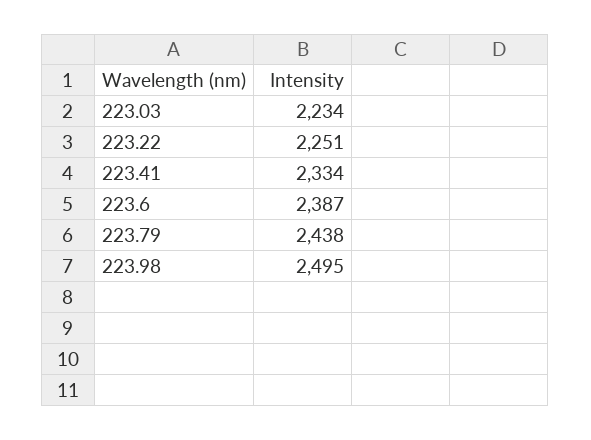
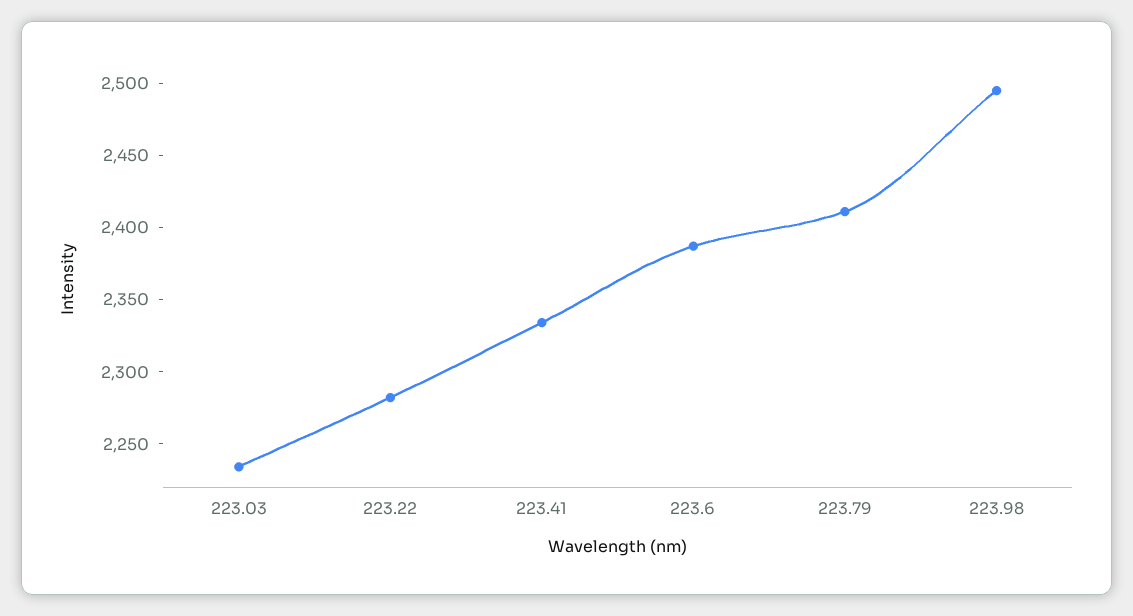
223.22: 2251 -> 2280
223.79: 2438 -> 2410

